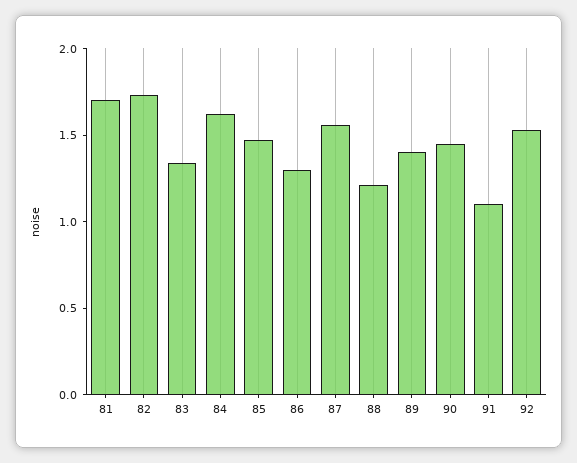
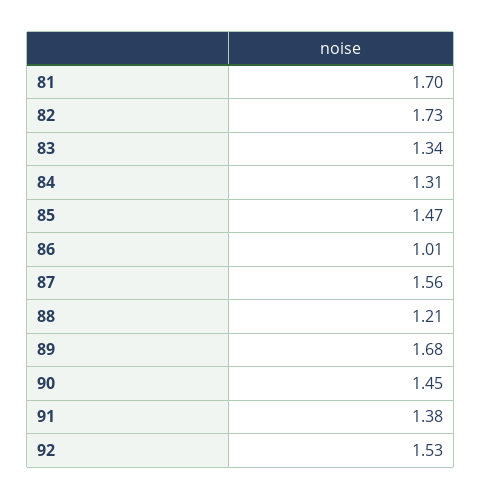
84: 1.6 -> 1.31
86: 1.3 -> 1.01
89: 1.4 -> 1.68
91: 1.1 -> 1.38

